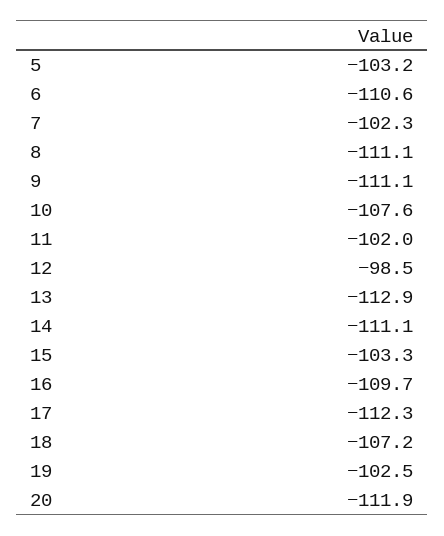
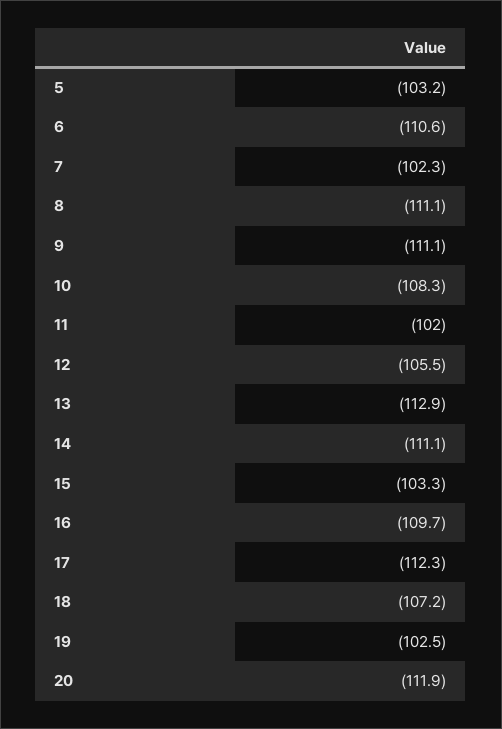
10: -107.6 -> -108.3
12: -98.5 -> -105.5

